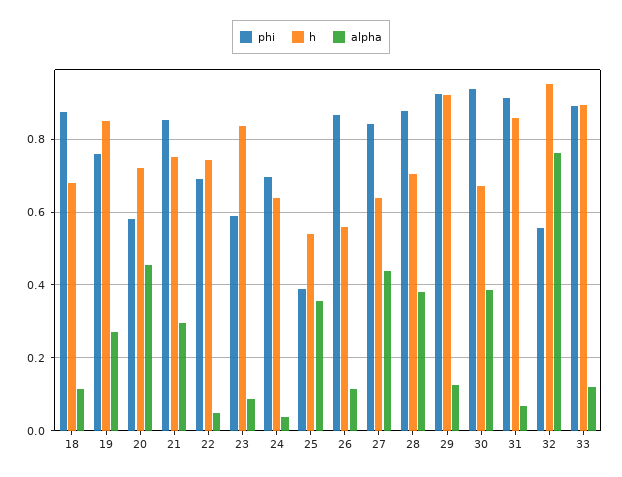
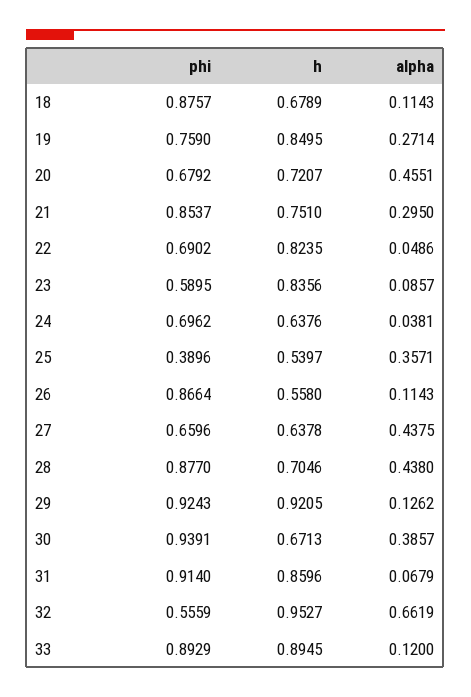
phi, 20: 0.58 -> 0.6792
h, 22: 0.74 -> 0.8235
phi, 27: 0.84 -> 0.6596
alpha, 28: 0.38 -> 0.438
alpha, 32: 0.76 -> 0.6619

